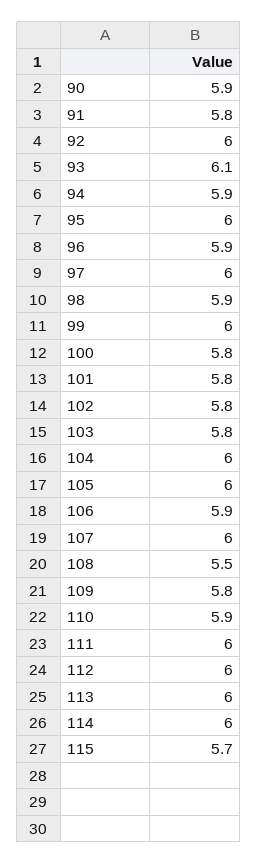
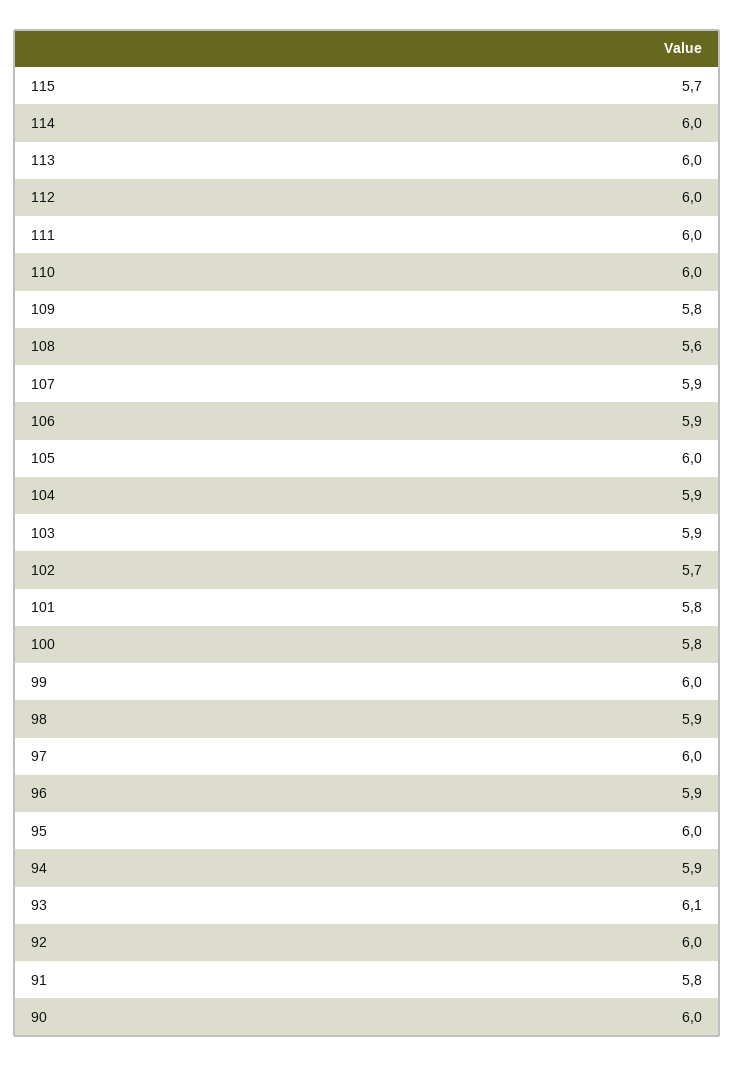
90: 5.9 -> 6
102: 5.8 -> 5.7
103: 5.8 -> 5.9
104: 6 -> 5.9
107: 6 -> 5.9
108: 5.5 -> 5.6
110: 5.9 -> 6

